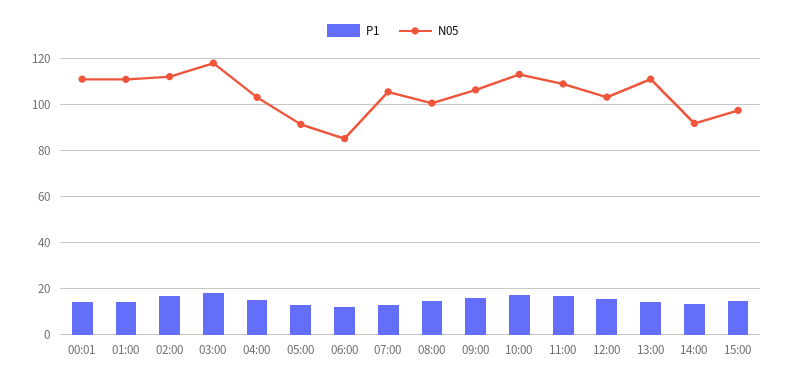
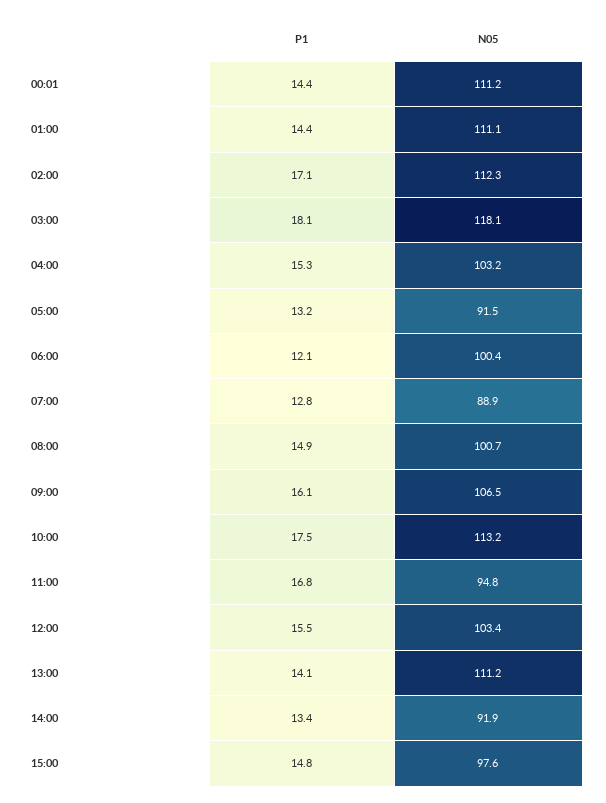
N05, 06:00: 85 -> 100.4
N05, 07:00: 105 -> 88.9
N05, 11:00: 110 -> 94.8

